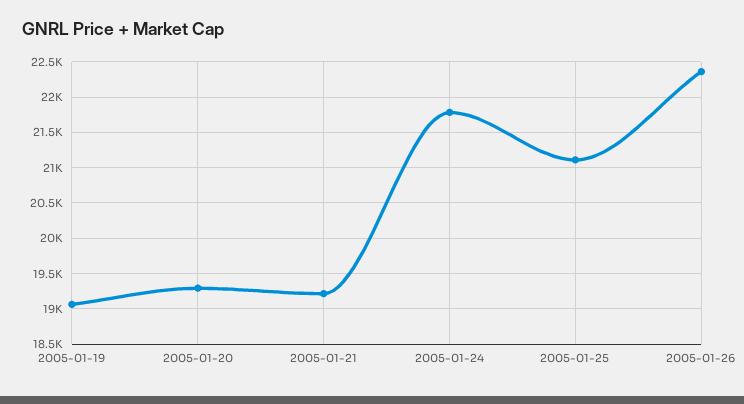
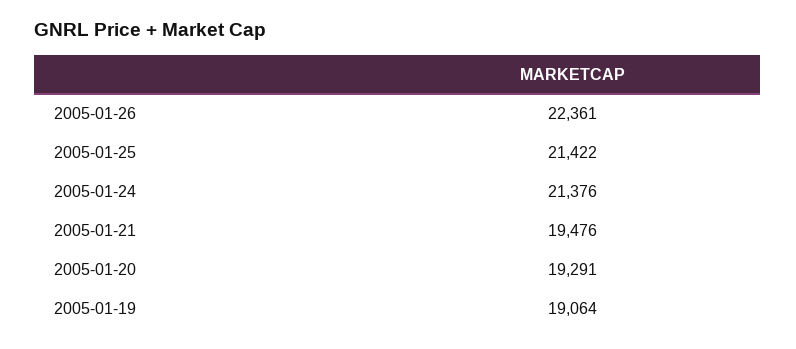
2005-01-21: 19200 -> 19476
2005-01-24: 21800 -> 21376
2005-01-25: 21100 -> 21422

